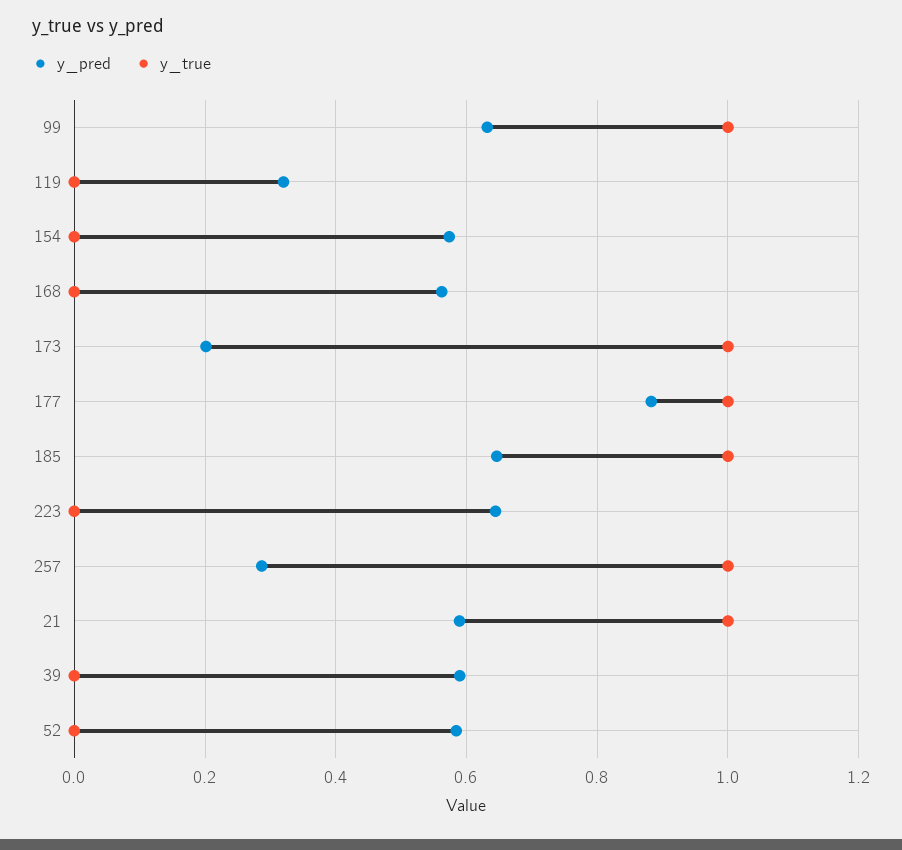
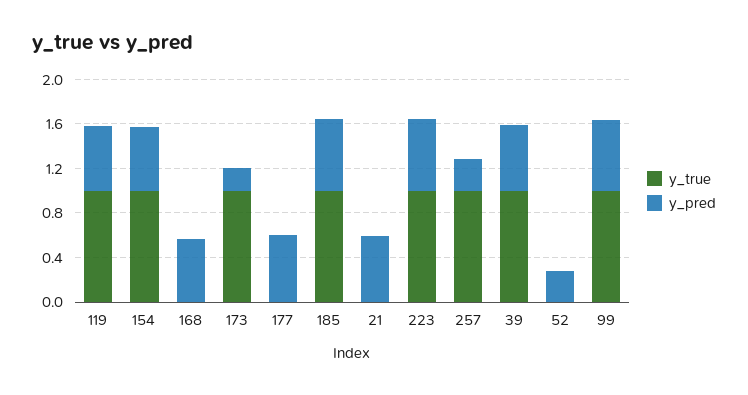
y_pred, 119: 0.32 -> 0.6
y_true, 119: 0 -> 1
y_true, 154: 0 -> 1
y_pred, 177: 0.88 -> 0.6
y_true, 177: 1 -> 0
y_true, 223: 0 -> 1
y_true, 21: 1 -> 0
y_true, 39: 0 -> 1
y_pred, 52: 0.58 -> 0.3

